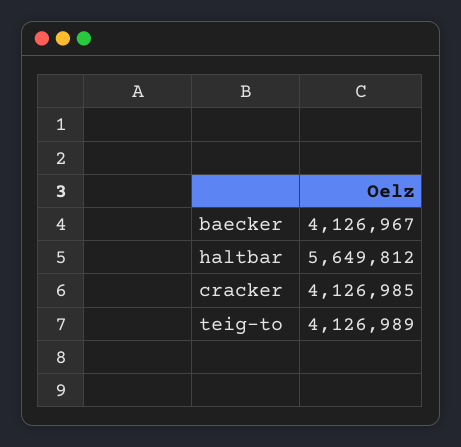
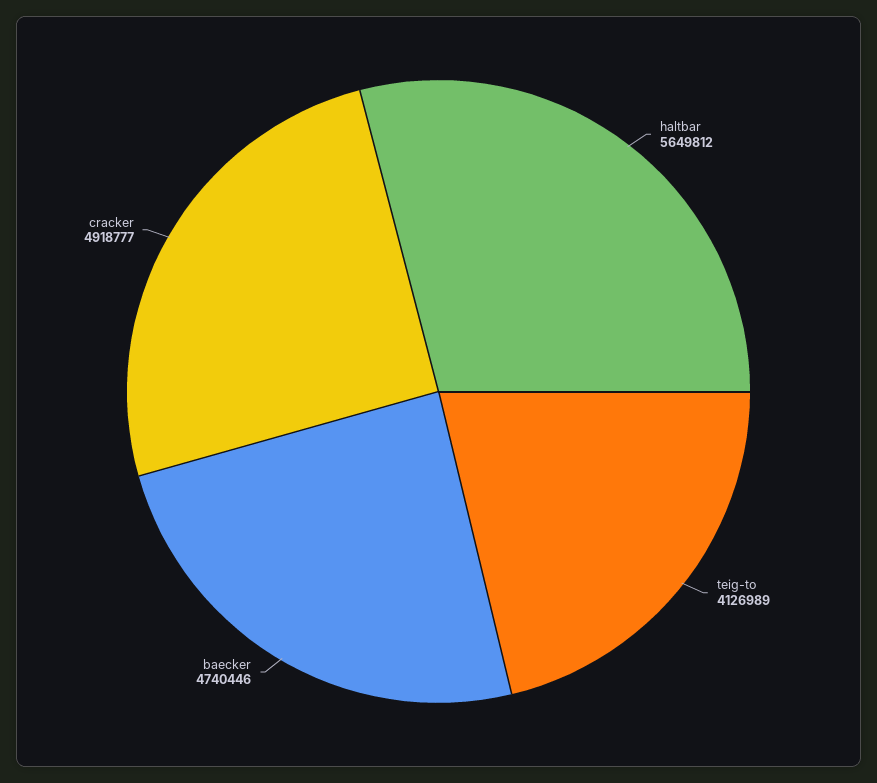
baecker: 4126967 -> 4740446
cracker: 4126985 -> 4918777

